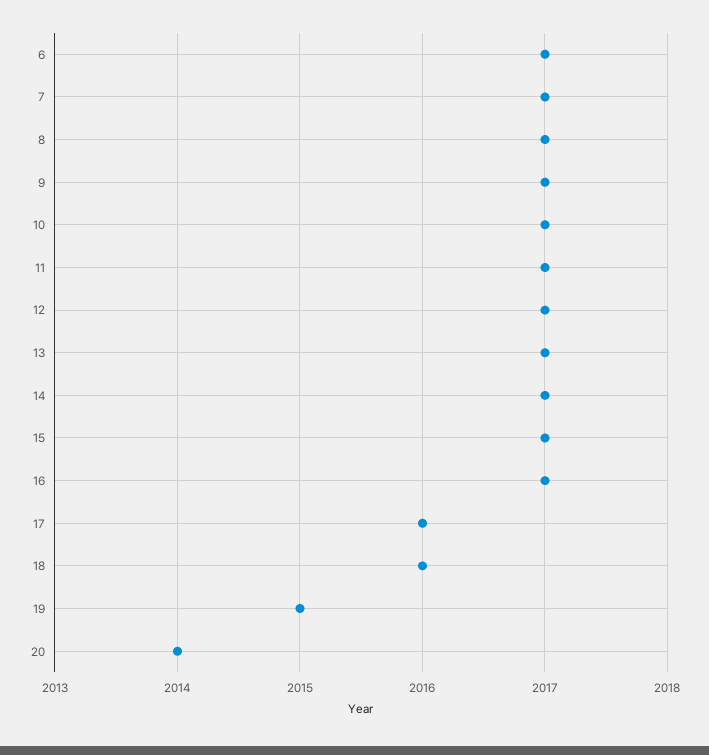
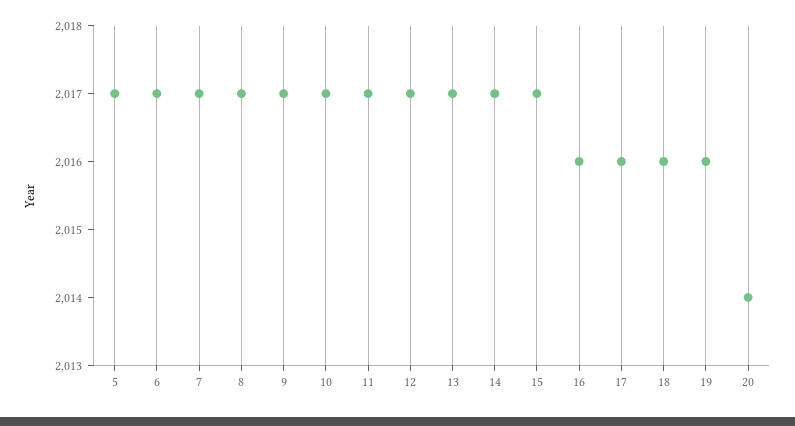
16: 2017 -> 2016
19: 2015 -> 2016
5: none -> 2017

